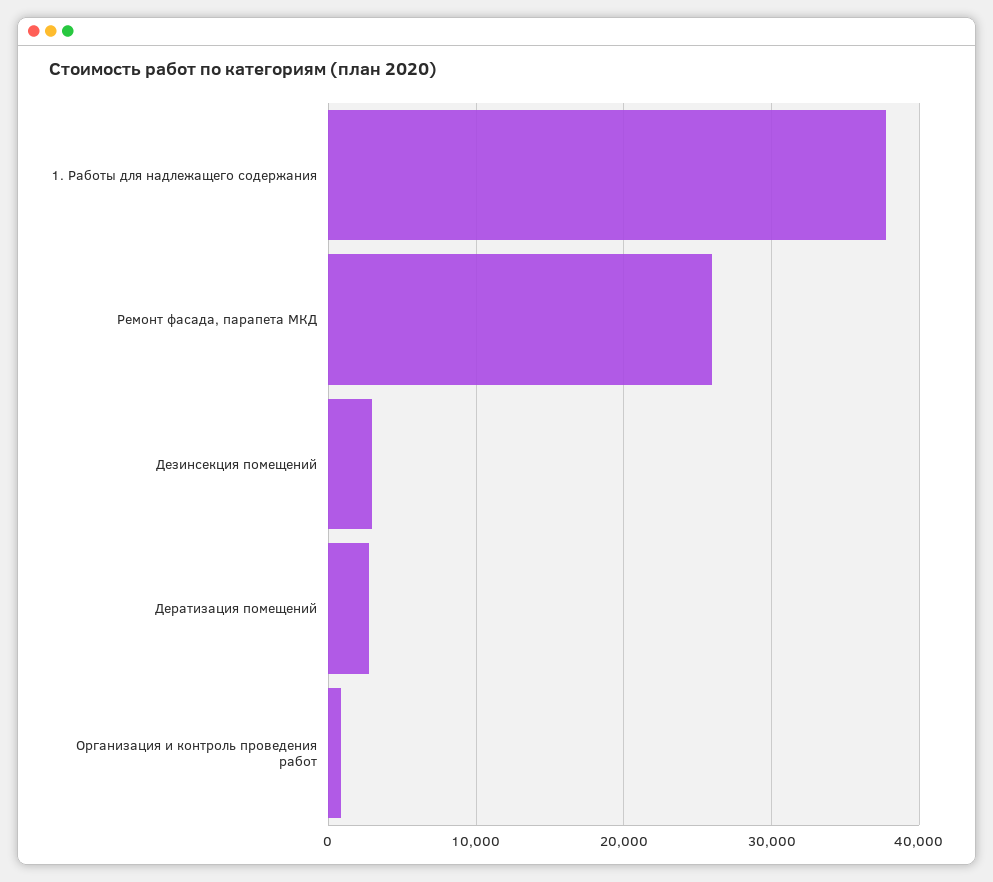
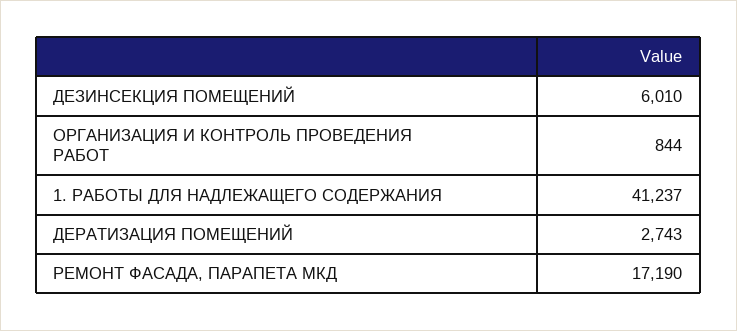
1. Работы для надлежащего содержания: 38000 -> 41237
Ремонт фасада, парапета МКД: 26000 -> 17190
Дезинсекция помещений: 3000 -> 6010

